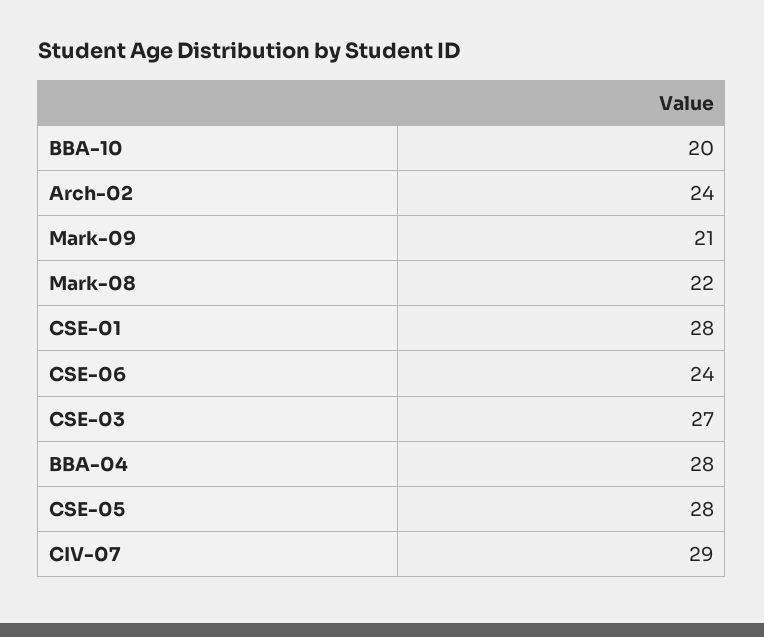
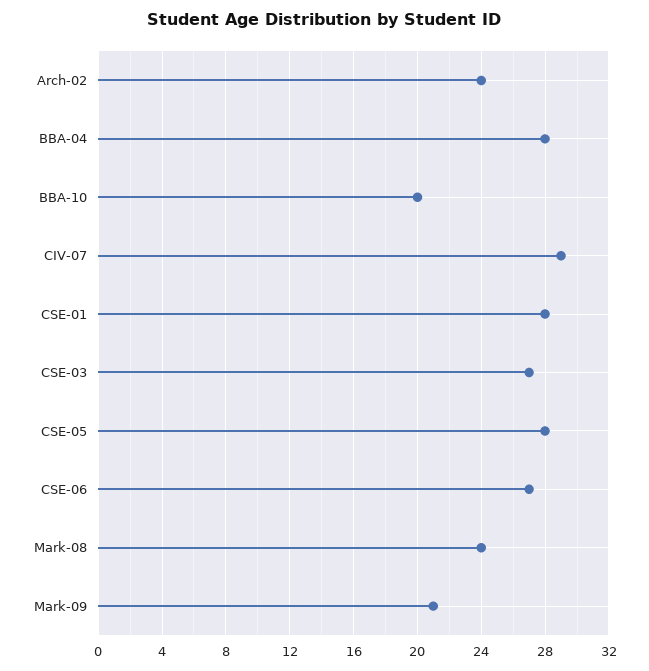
Mark-08: 22 -> 24
CSE-06: 24 -> 27

